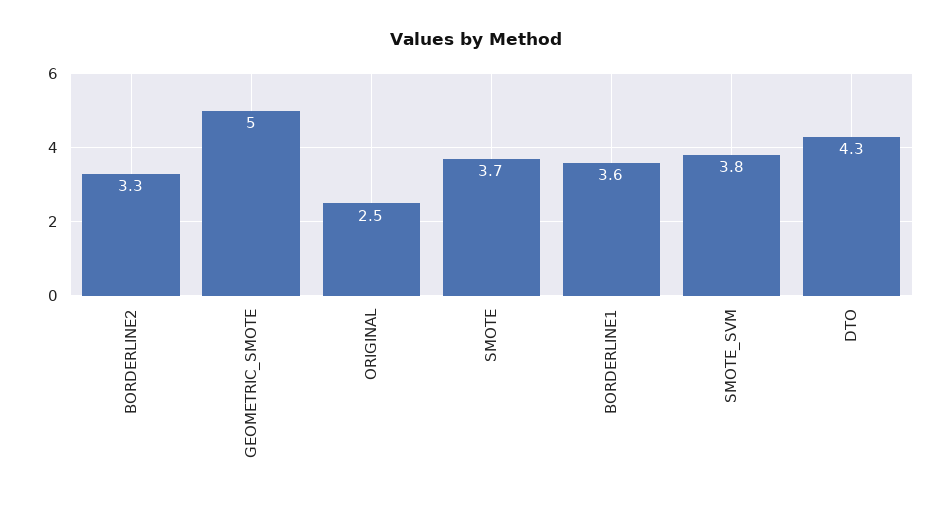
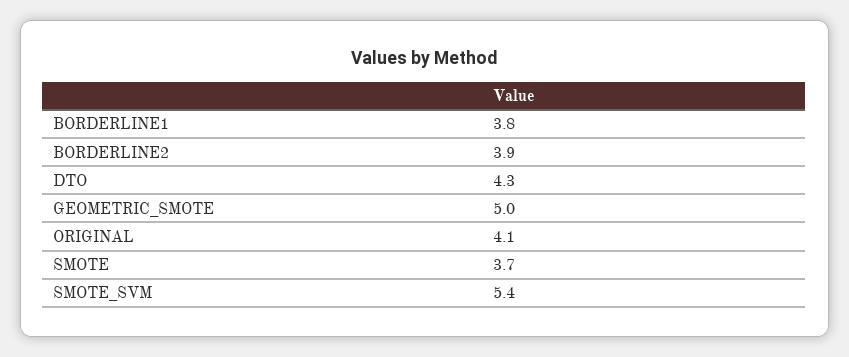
BORDERLINE2: 3.3 -> 3.9
ORIGINAL: 2.5 -> 4.1
BORDERLINE1: 3.6 -> 3.8
SMOTE_SVM: 3.8 -> 5.4

